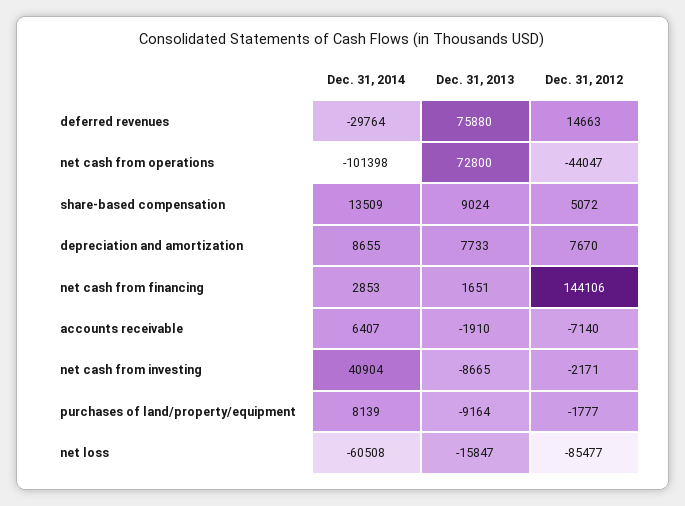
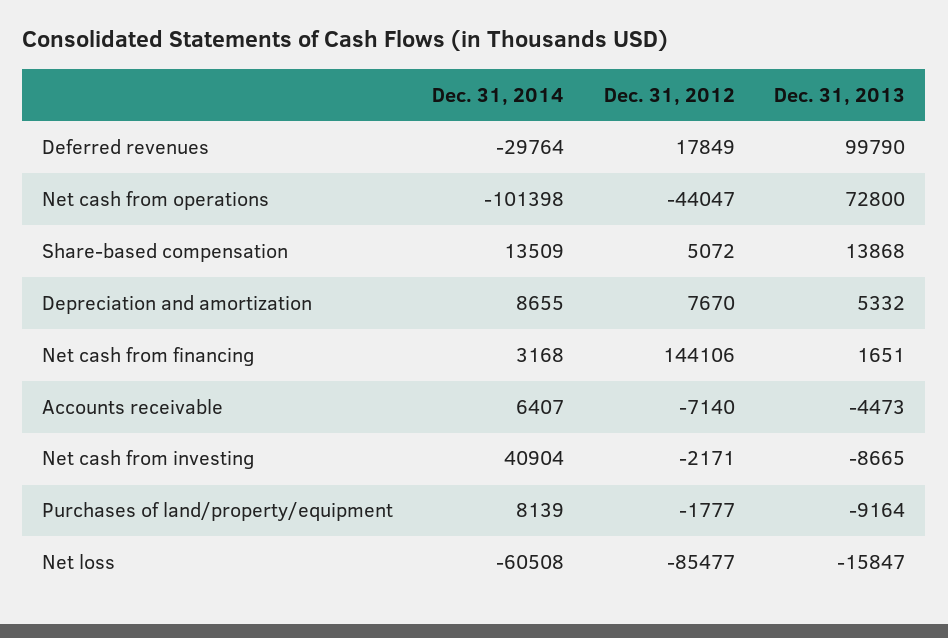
Dec. 31, 2013, deferred revenues: 75880 -> 99790
Dec. 31, 2012, deferred revenues: 14663 -> 17849
Dec. 31, 2013, share-based compensation: 9024 -> 13868
Dec. 31, 2013, depreciation and amortization: 7733 -> 5332
Dec. 31, 2014, net cash from financing: 2853 -> 3168
Dec. 31, 2013, accounts receivable: -1910 -> -4473

